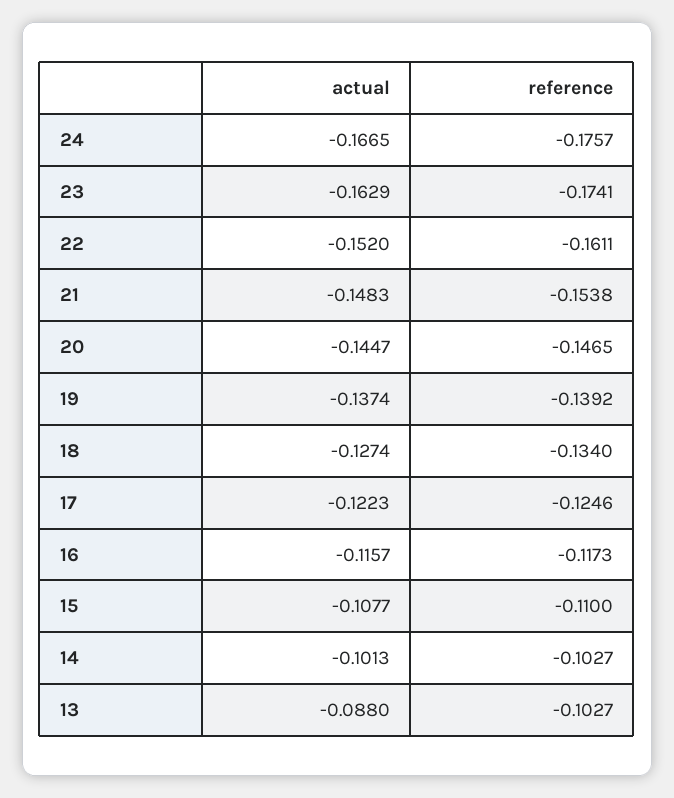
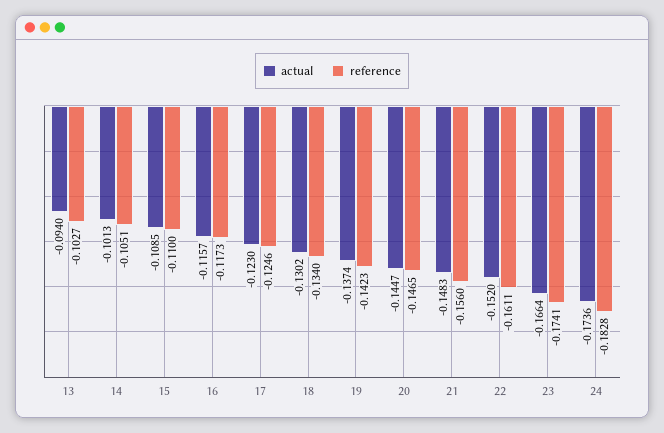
actual, 24: -0.1665 -> -0.1736
reference, 24: -0.1757 -> -0.1828
actual, 23: -0.1629 -> -0.1664
reference, 21: -0.1538 -> -0.156
reference, 19: -0.1392 -> -0.1423
actual, 18: -0.1274 -> -0.1302
actual, 17: -0.1223 -> -0.123
actual, 15: -0.1077 -> -0.1085
reference, 14: -0.1027 -> -0.1051
actual, 13: -0.088 -> -0.094

